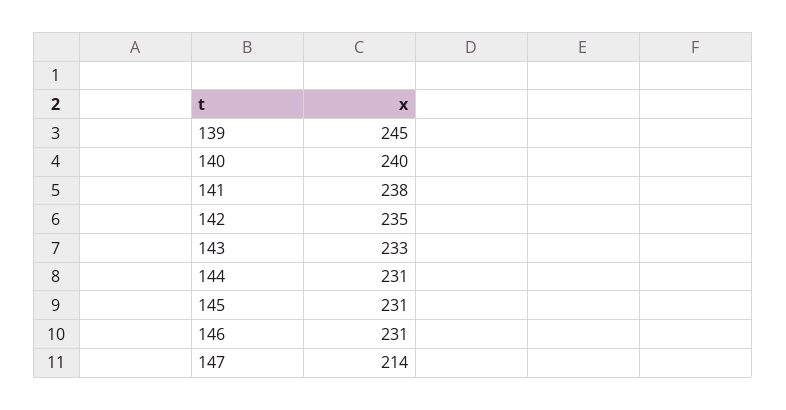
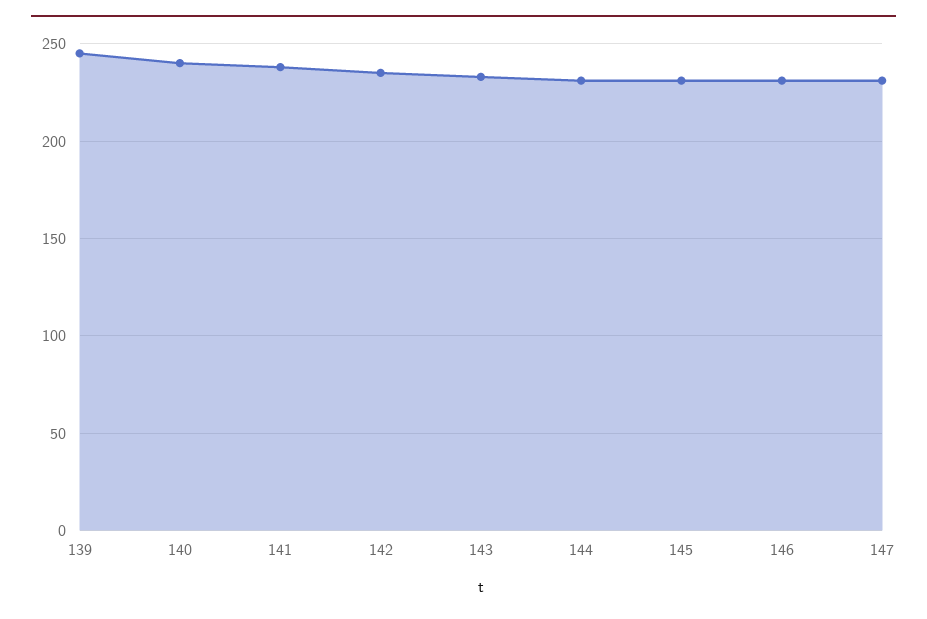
147: 214 -> 230

